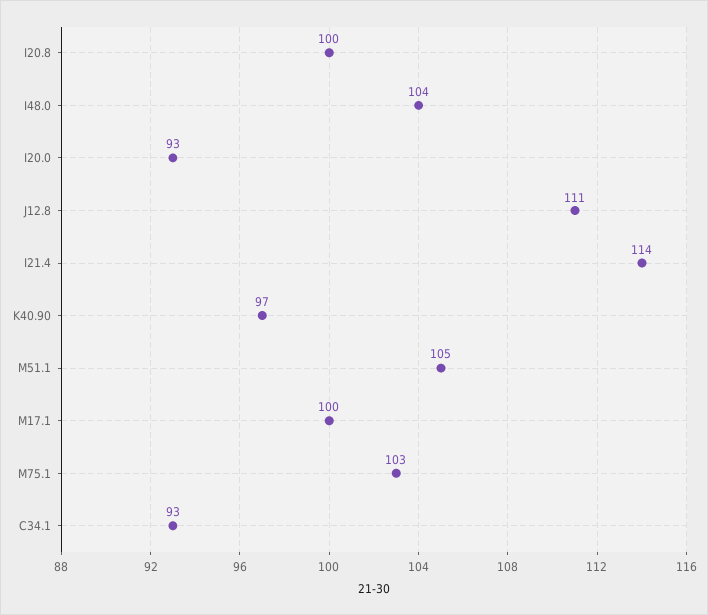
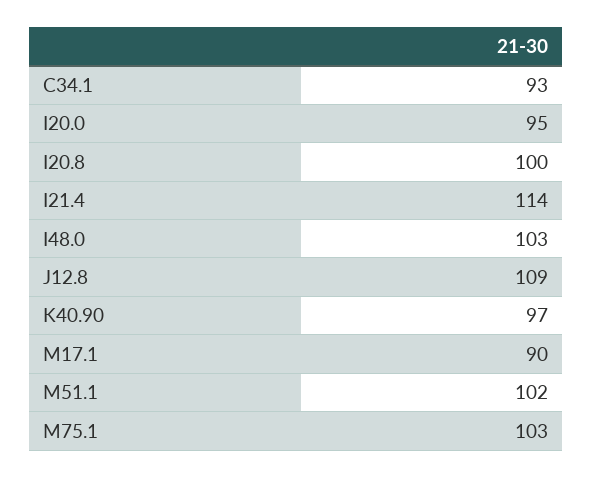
I48.0: 104 -> 103
I20.0: 93 -> 95
J12.8: 111 -> 109
M51.1: 105 -> 102
M17.1: 100 -> 90

